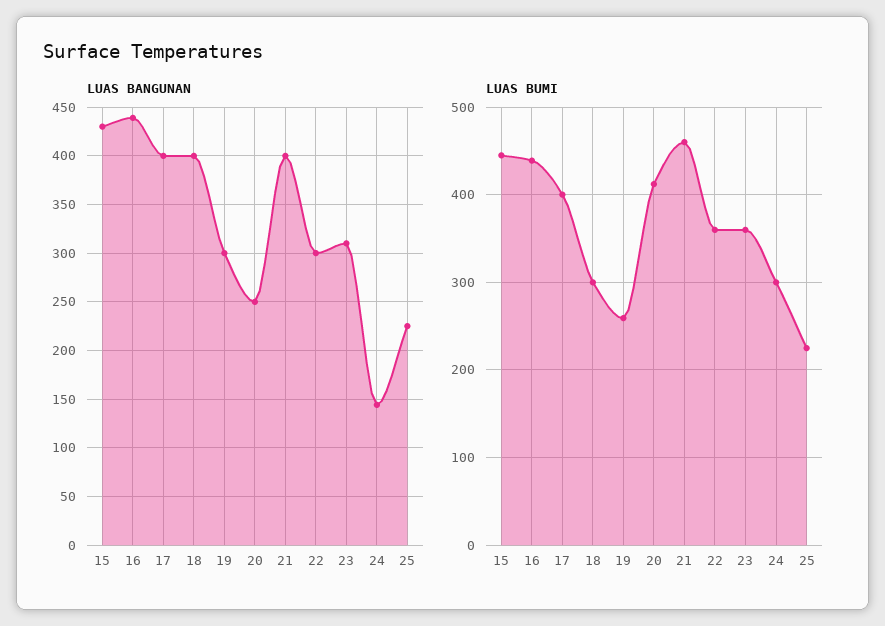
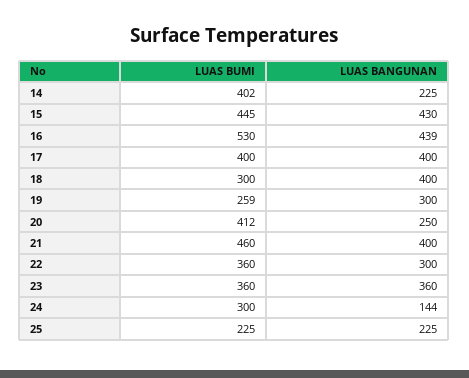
LUAS BANGUNAN, 23: 310 -> 360
LUAS BUMI, 16: 440 -> 530
LUAS BUMI, 14: none -> 402
LUAS BANGUNAN, 14: none -> 225

